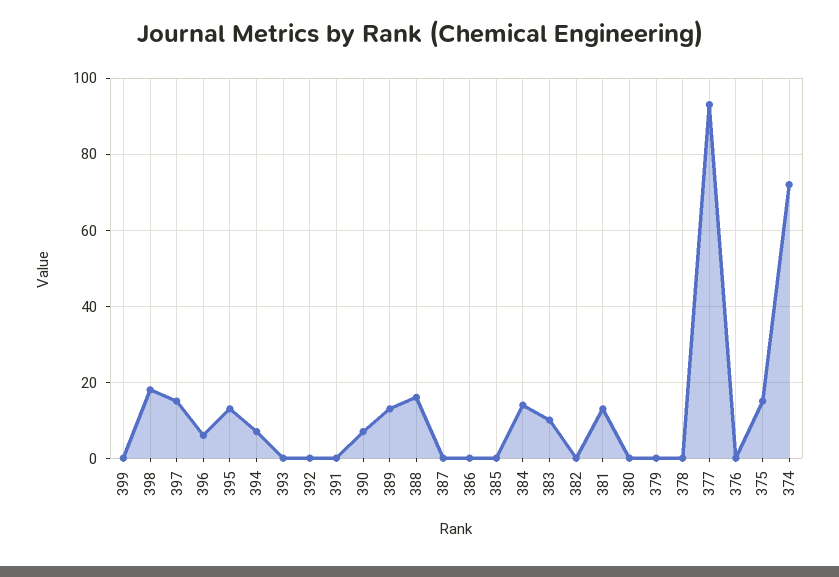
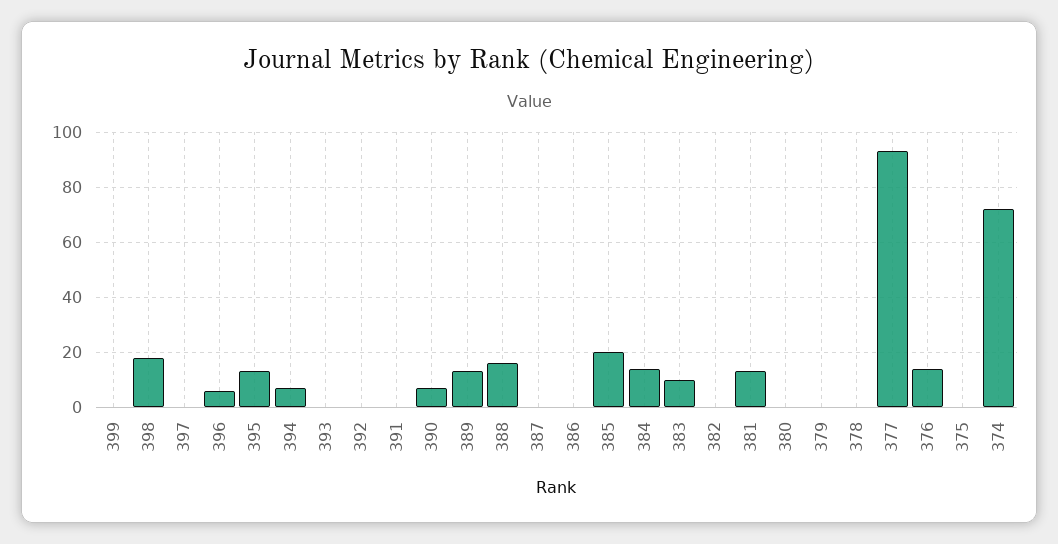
397: 15 -> 0
385: 0 -> 20
376: 0 -> 15
375: 15 -> 0

